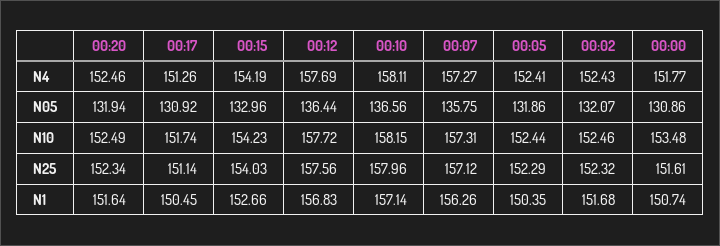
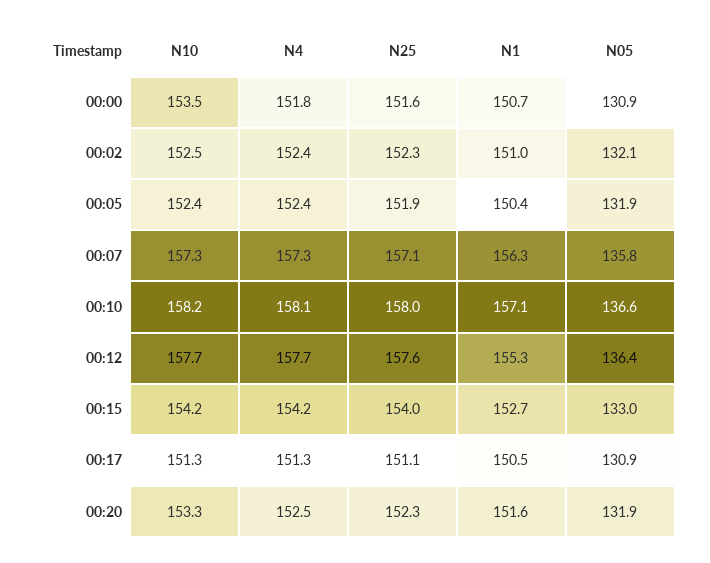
00:20, N10: 152.49 -> 153.3
00:17, N10: 151.74 -> 151.3
00:05, N25: 152.29 -> 151.9
00:12, N1: 156.83 -> 155.3
00:02, N1: 151.68 -> 151

